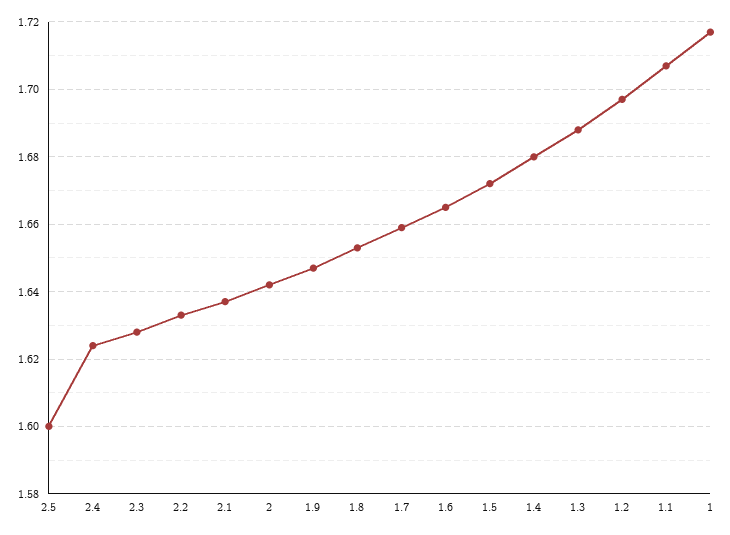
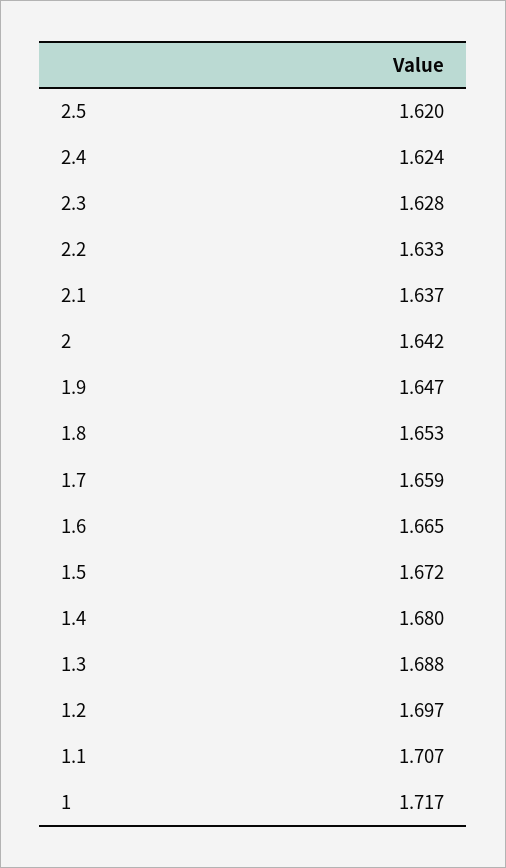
2.5: 1.6 -> 1.62

